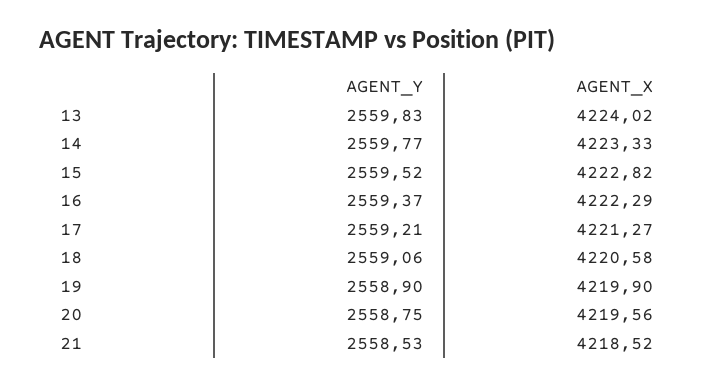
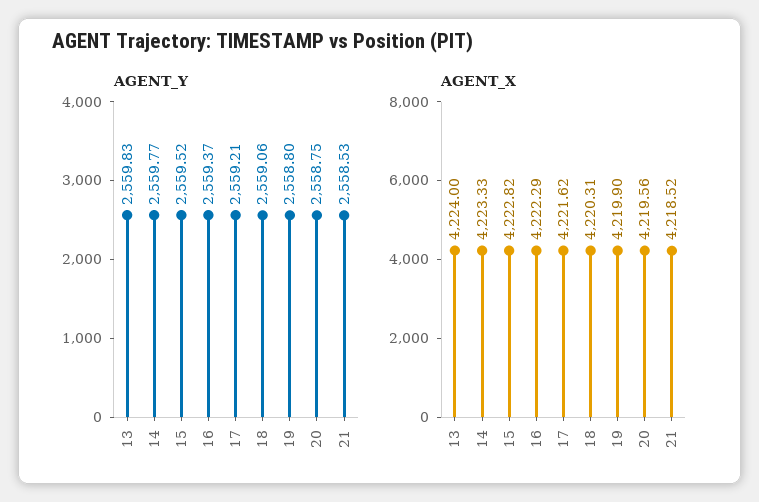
AGENT_X, 13: 4224.02 -> 4224
AGENT_X, 17: 4221.27 -> 4221.62
AGENT_X, 18: 4220.58 -> 4220.31
AGENT_Y, 19: 2558.9 -> 2558.8

